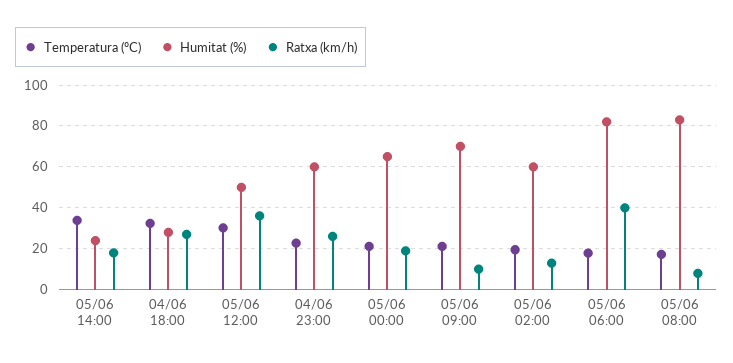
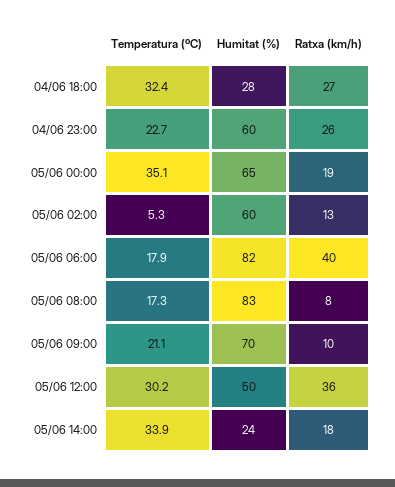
Temperatura (ºC), 05/06 00:00: 20 -> 35.1
Temperatura (ºC), 05/06 02:00: 20 -> 5.3

